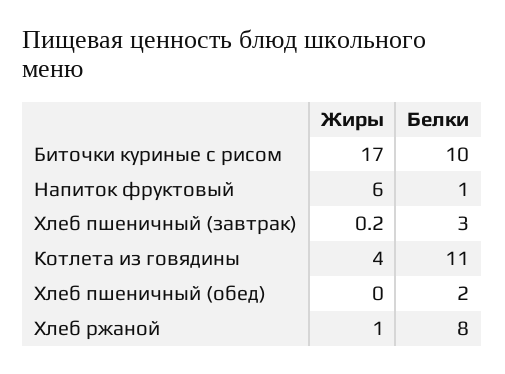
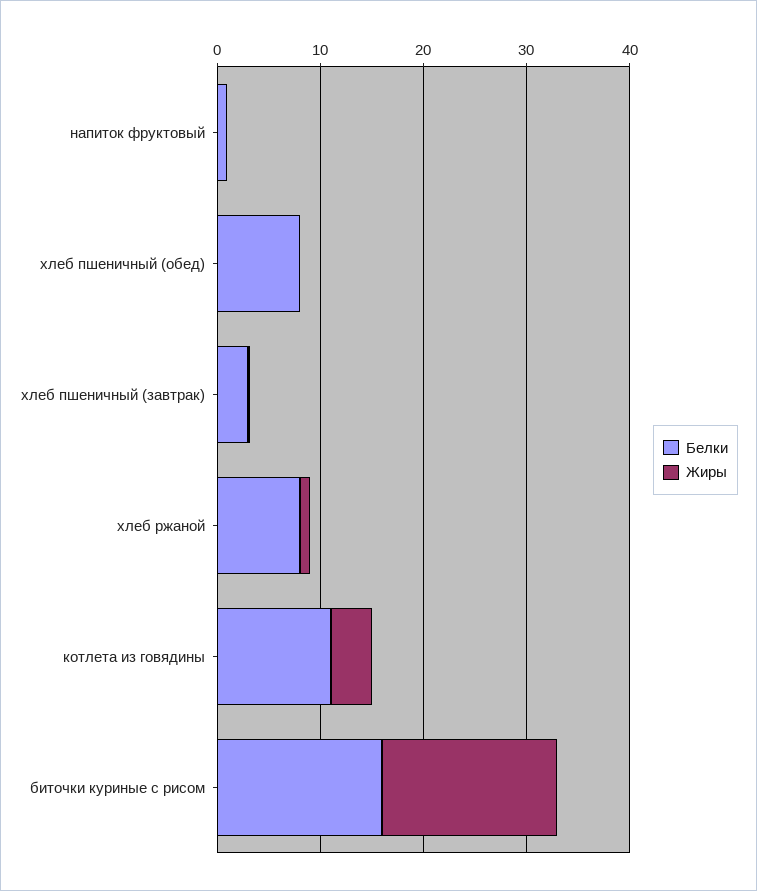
Белки, Биточки куриные с рисом: 10 -> 16
Жиры, Напиток фруктовый: 6 -> 0
Белки, Хлеб пшеничный (обед): 2 -> 8

